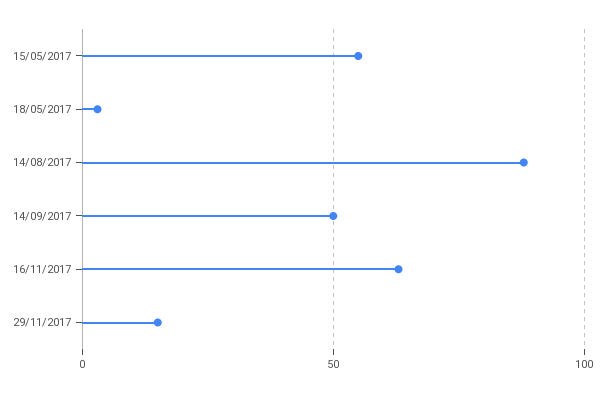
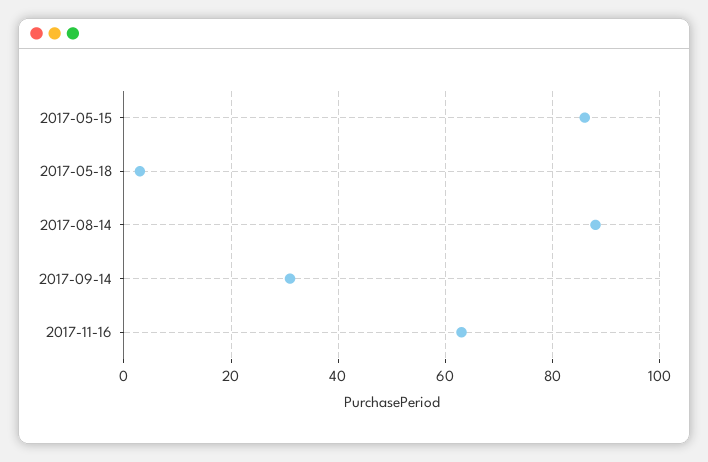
15/05/2017: 55 -> 85
14/09/2017: 50 -> 30
29/11/2017: 15 -> none

